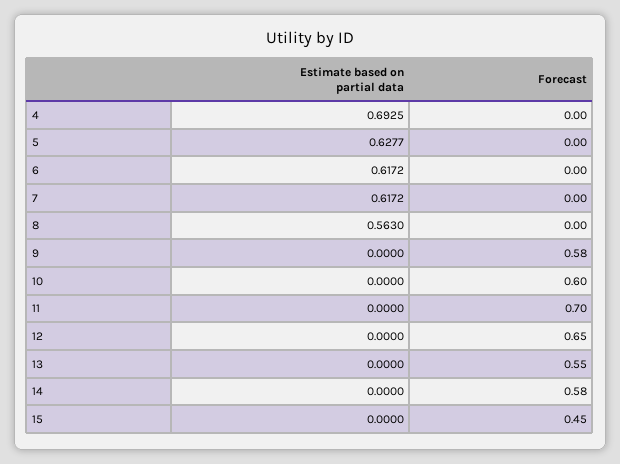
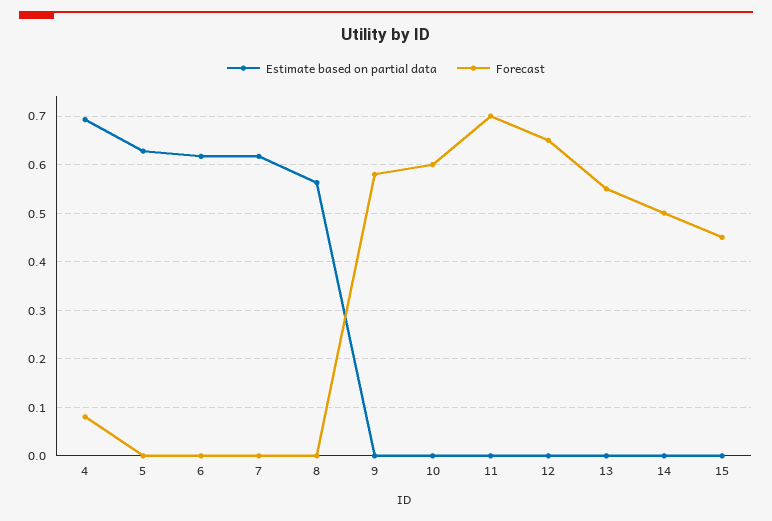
Forecast, 4: 0 -> 0.08
Forecast, 14: 0.58 -> 0.5

